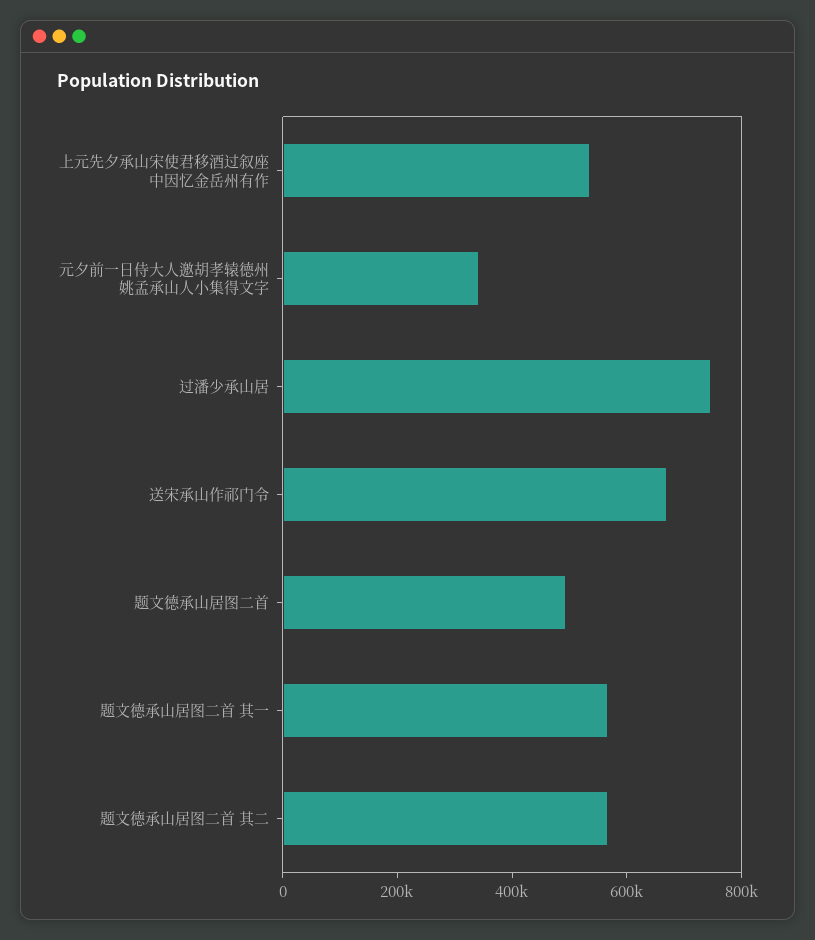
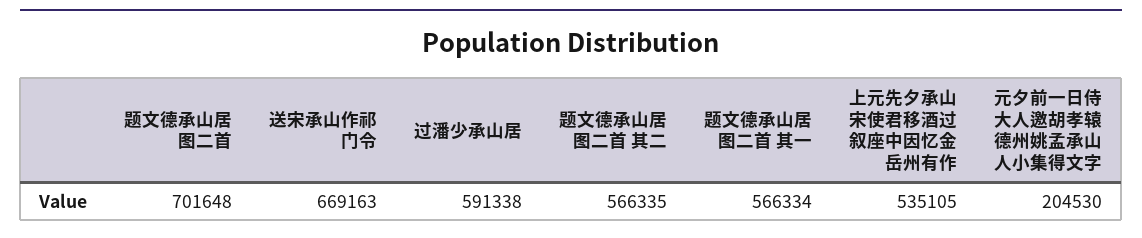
元夕前一日侍大人邀胡孝辕德州姚孟承山人小集得文字: 350000 -> 204530
过潘少承山居: 750000 -> 591338
题文德承山居图二首: 500000 -> 701648

